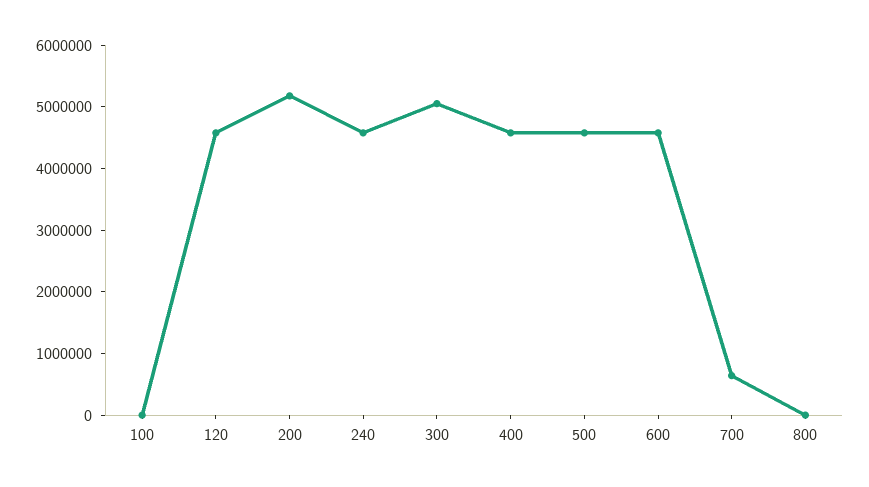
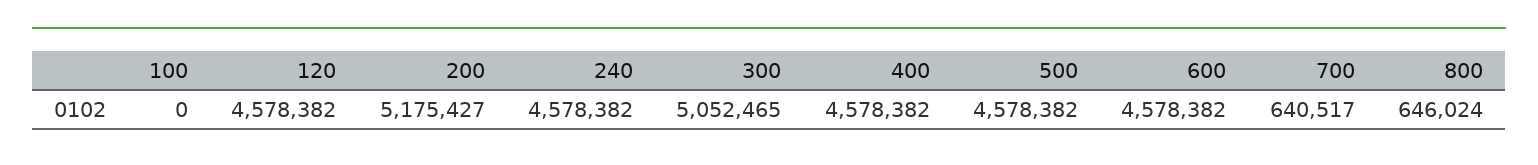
800: 0 -> 646024

